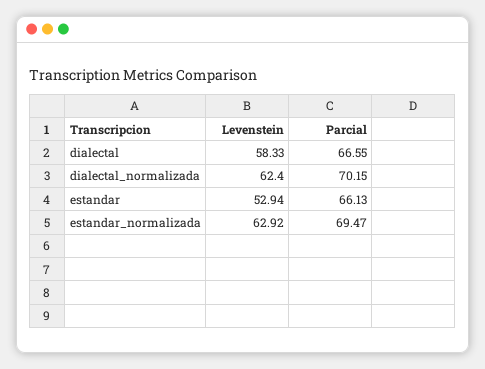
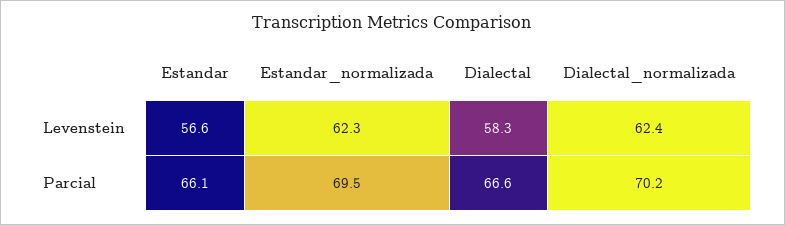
Levenstein, estandar: 52.94 -> 56.6
Levenstein, estandar_normalizada: 62.92 -> 62.3

